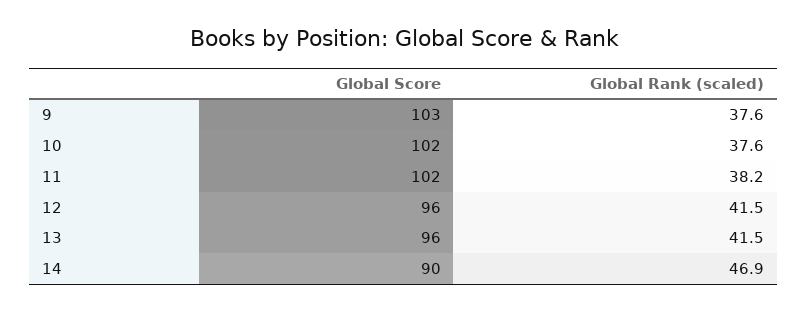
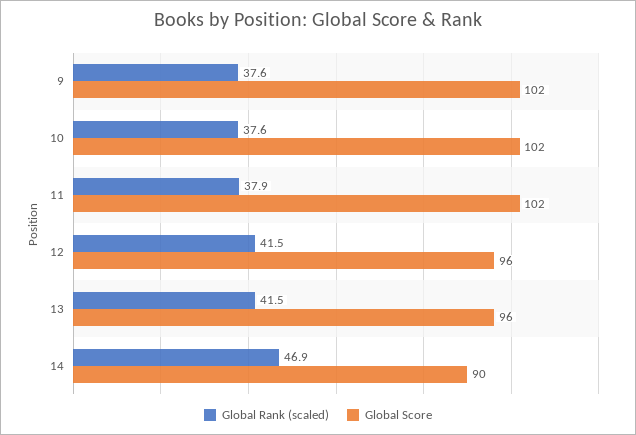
Global Score, 9: 103 -> 102
Global Rank (scaled), 11: 38.2 -> 37.9

